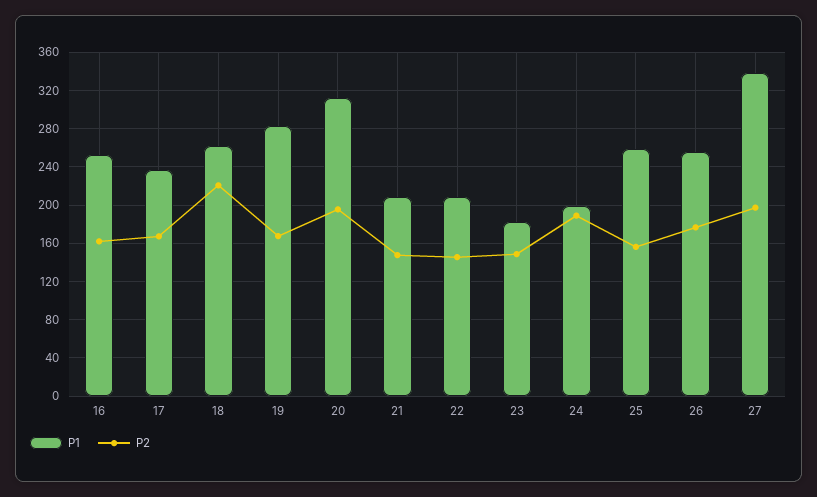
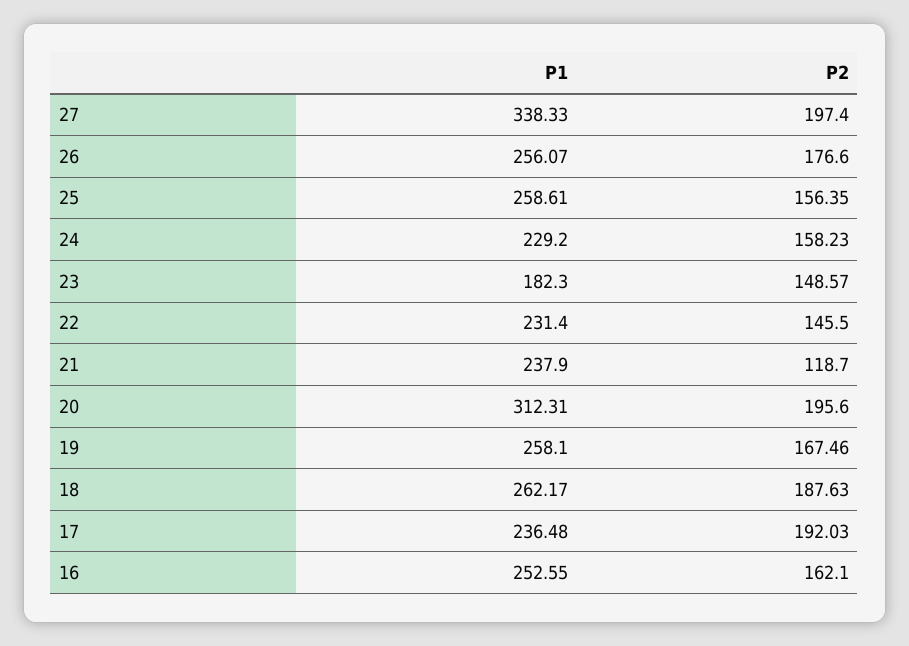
P2, 17: 170 -> 192.03
P2, 18: 220 -> 187.63
P1, 19: 280 -> 258.1
P1, 21: 210 -> 237.9
P2, 21: 150 -> 118.7
P1, 22: 210 -> 231.4
P1, 24: 200 -> 229.2
P2, 24: 190 -> 158.23

